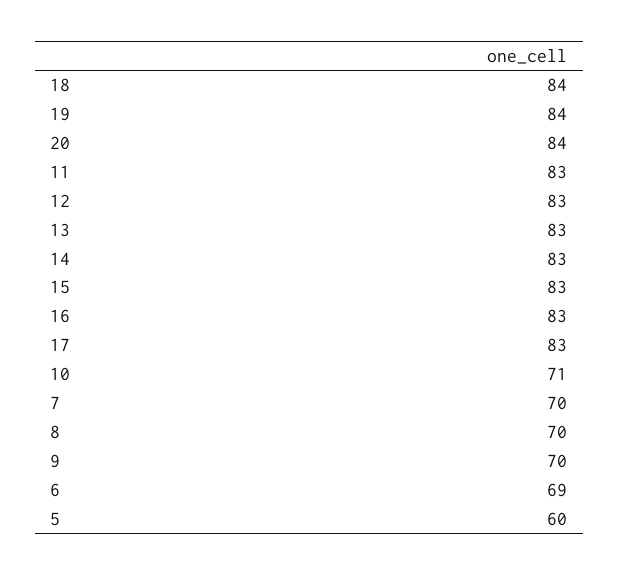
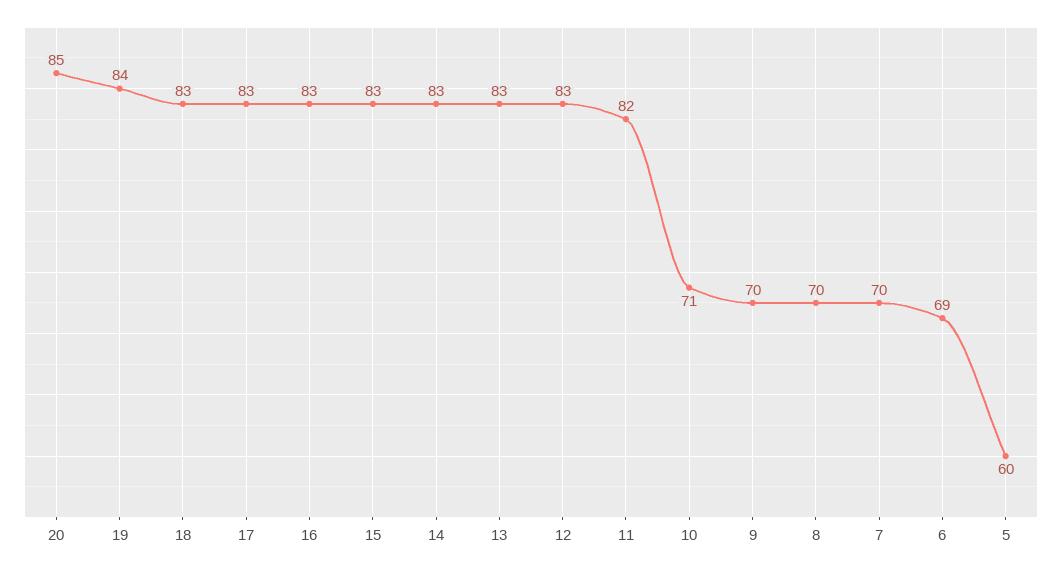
18: 84 -> 83
20: 84 -> 85
11: 83 -> 82

